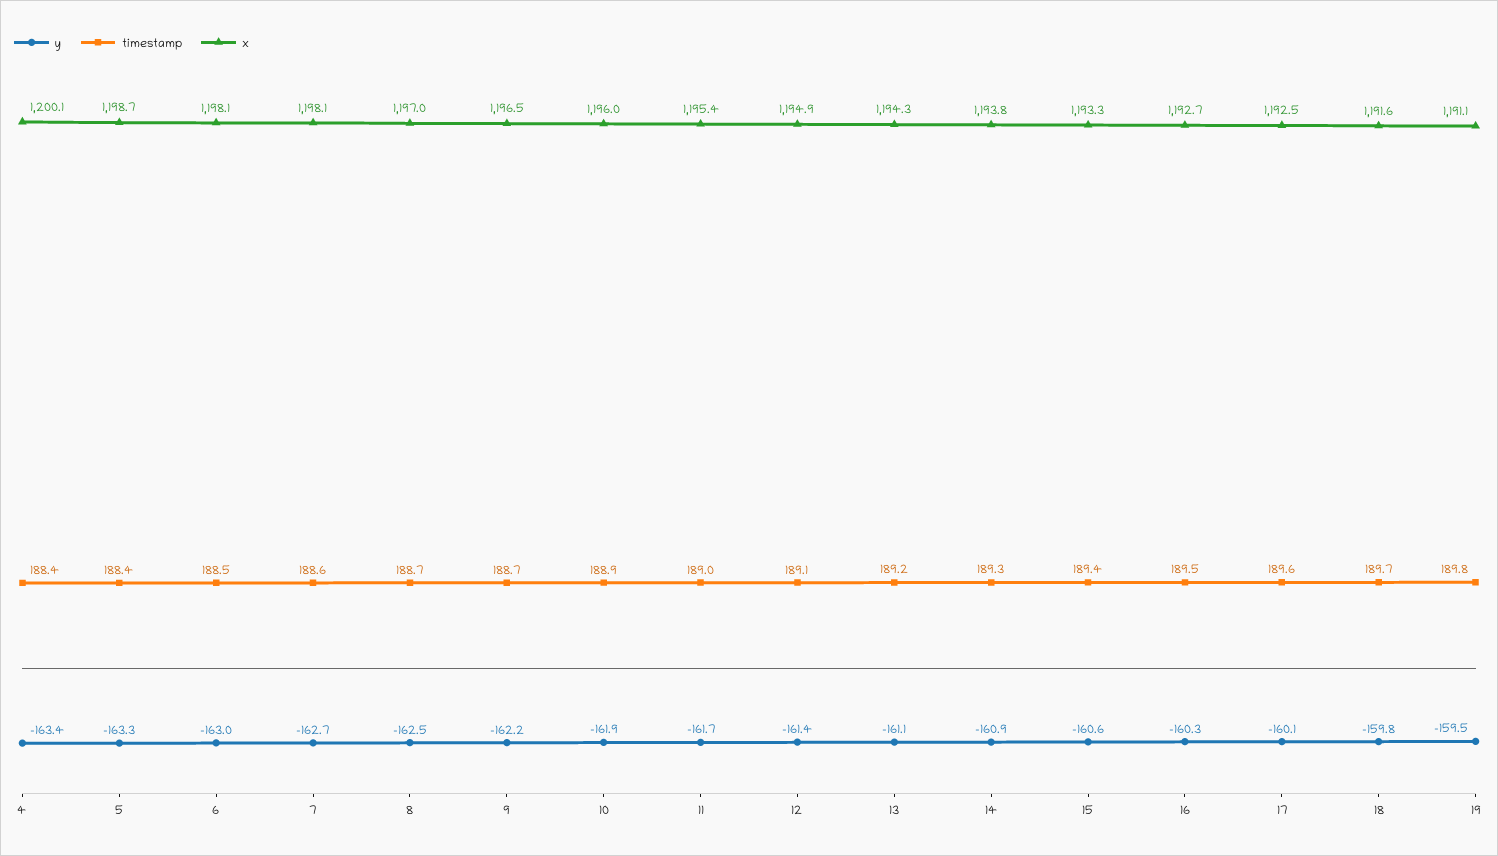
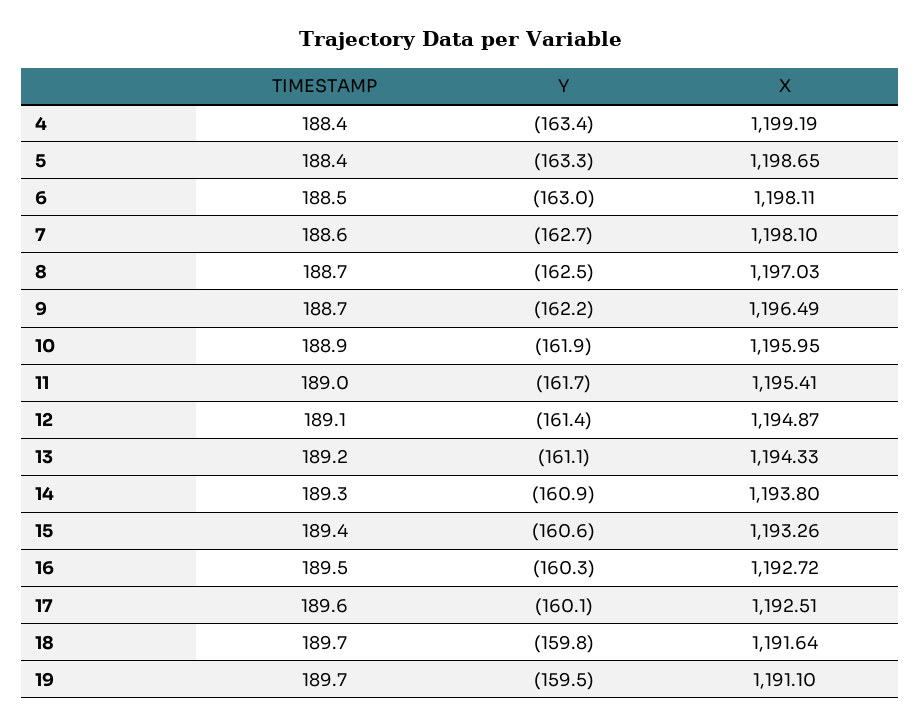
x, 4: 1200.1 -> 1199.19
timestamp, 19: 189.8 -> 189.7

